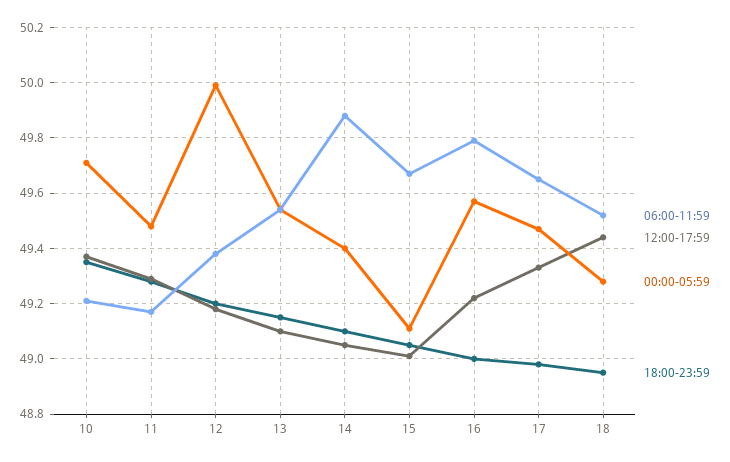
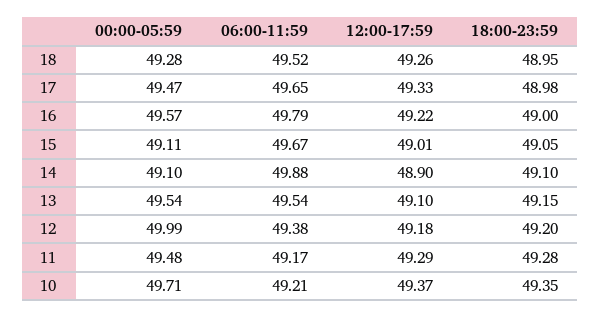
12:00-17:59, 14: 49.05 -> 48.9
00:00-05:59, 14: 49.4 -> 49.1
12:00-17:59, 18: 49.45 -> 49.26

